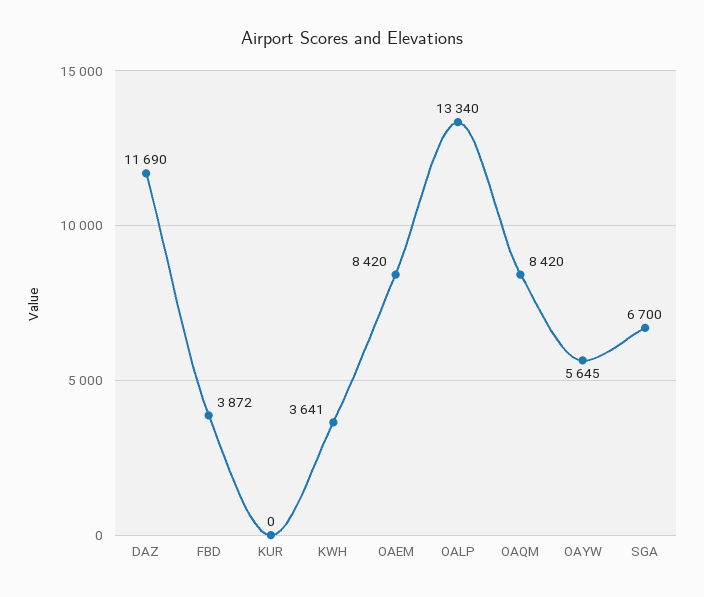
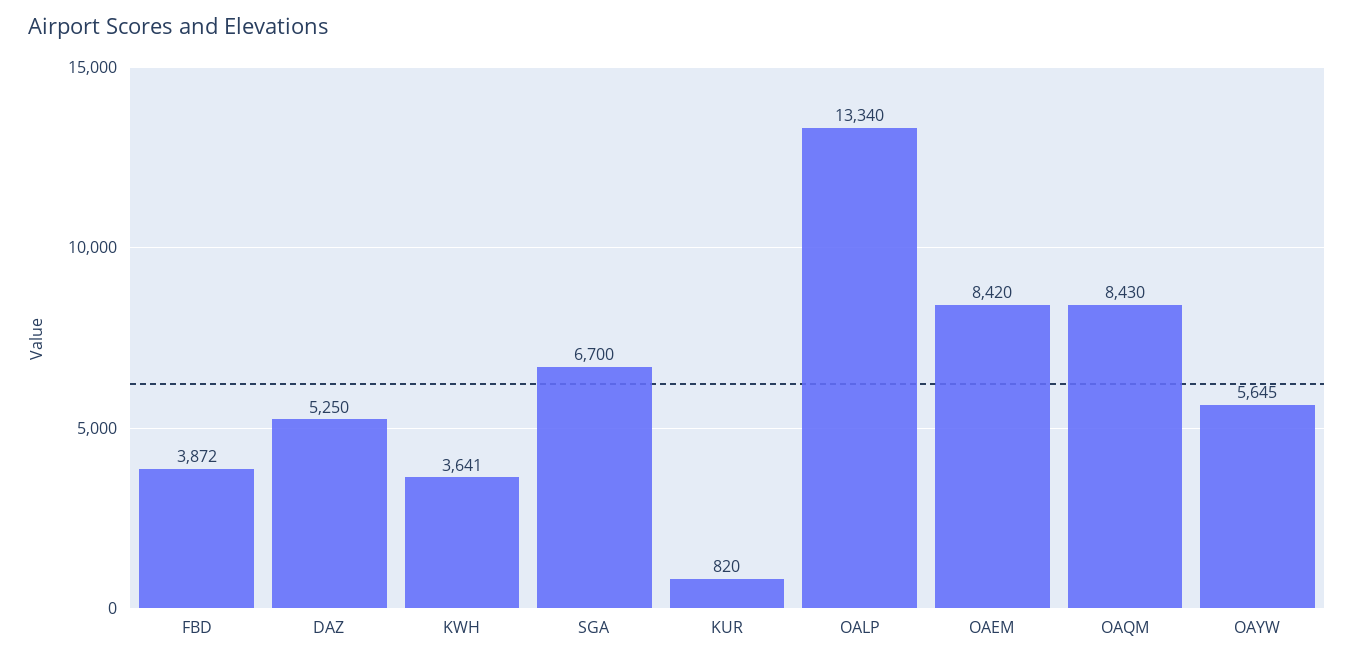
DAZ: 11690 -> 5250
KUR: 0 -> 820
OAQM: 8420 -> 8430

